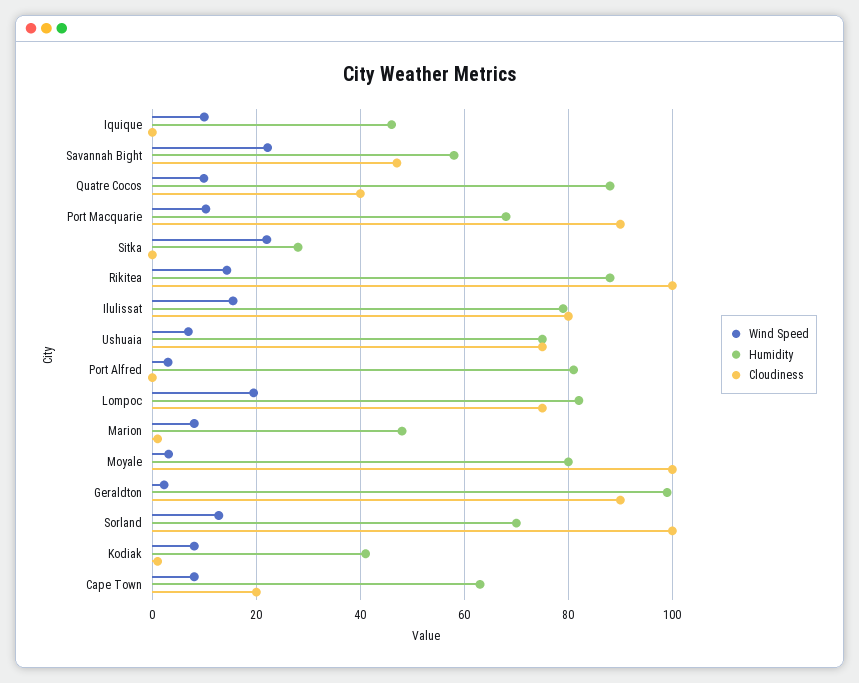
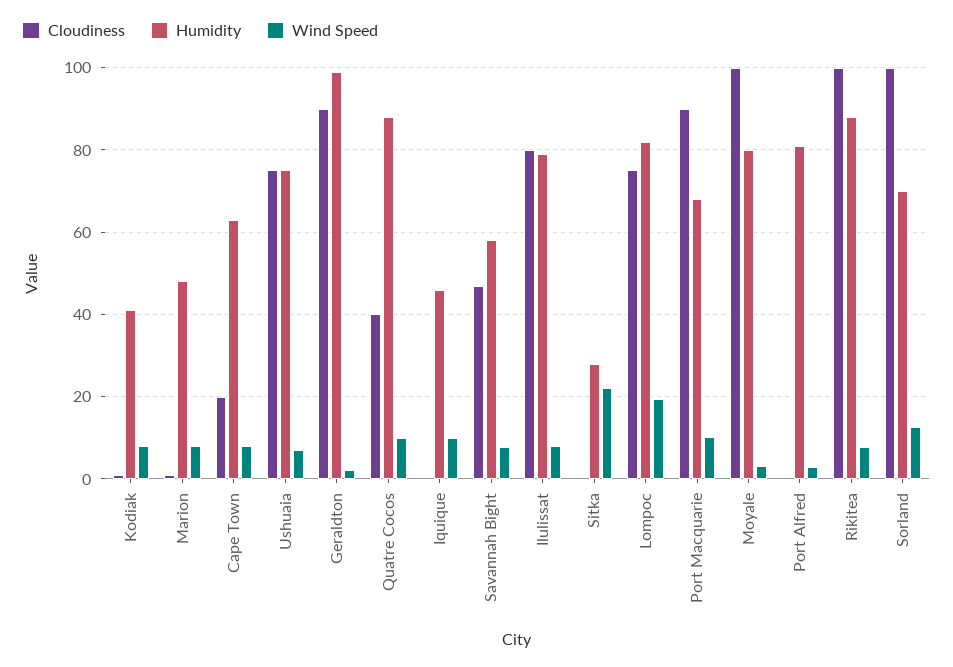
Wind Speed, Savannah Bight: 22 -> 8
Wind Speed, Rikitea: 14 -> 8
Wind Speed, Ilulissat: 16 -> 8

